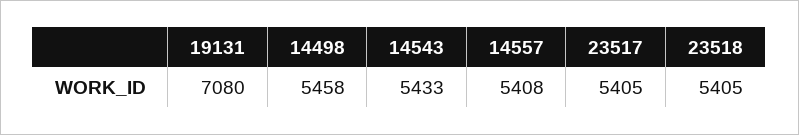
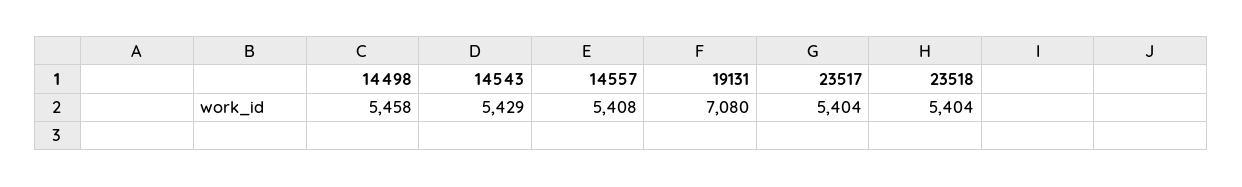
14543: 5433 -> 5429
23517: 5405 -> 5404
23518: 5405 -> 5404

